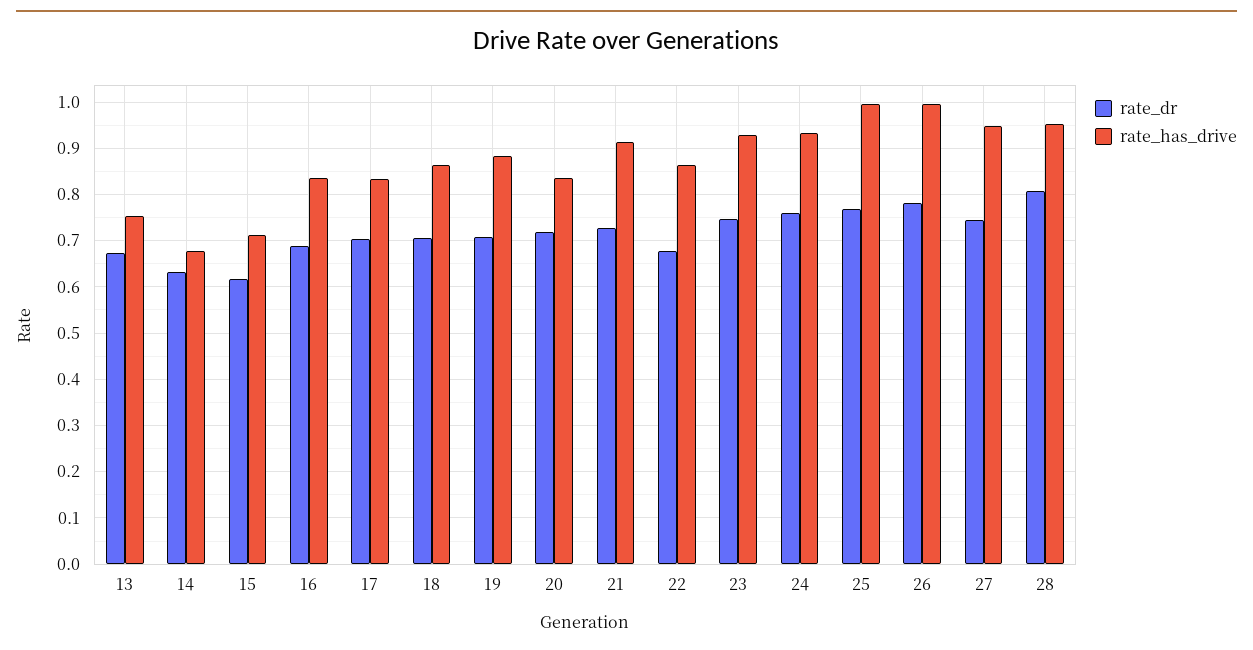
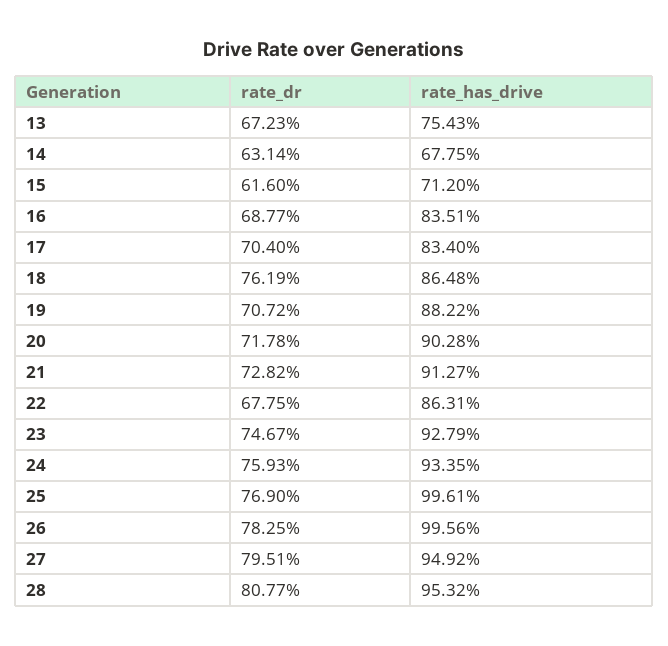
rate_dr, 18: 0.7 -> 0.7619
rate_has_drive, 20: 0.84 -> 0.9028
rate_dr, 27: 0.74 -> 0.7951

